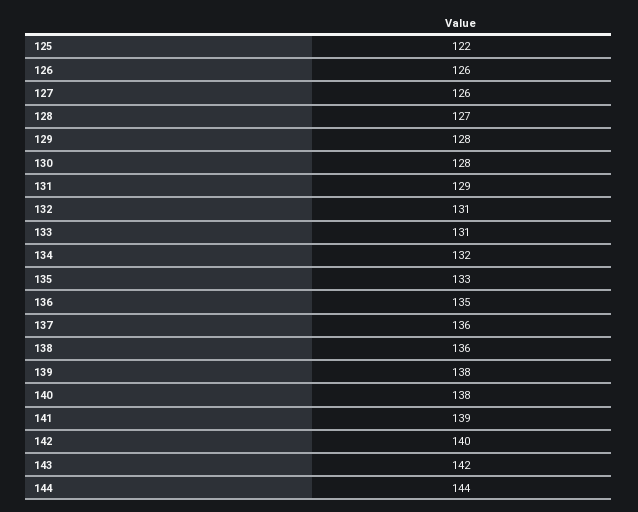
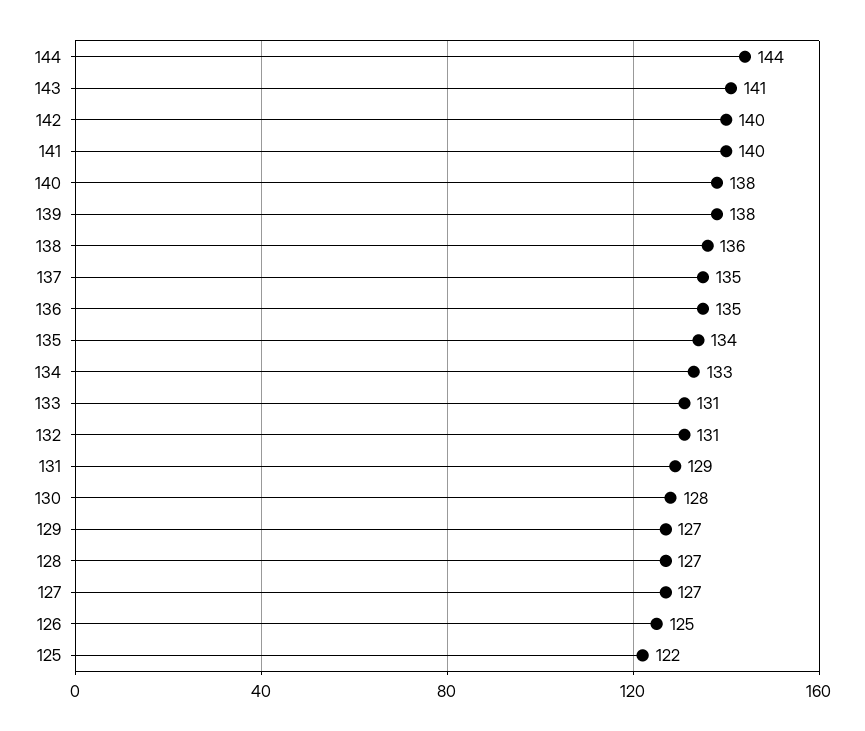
126: 126 -> 125
127: 126 -> 127
129: 128 -> 127
134: 132 -> 133
135: 133 -> 134
137: 136 -> 135
141: 139 -> 140
143: 142 -> 141

